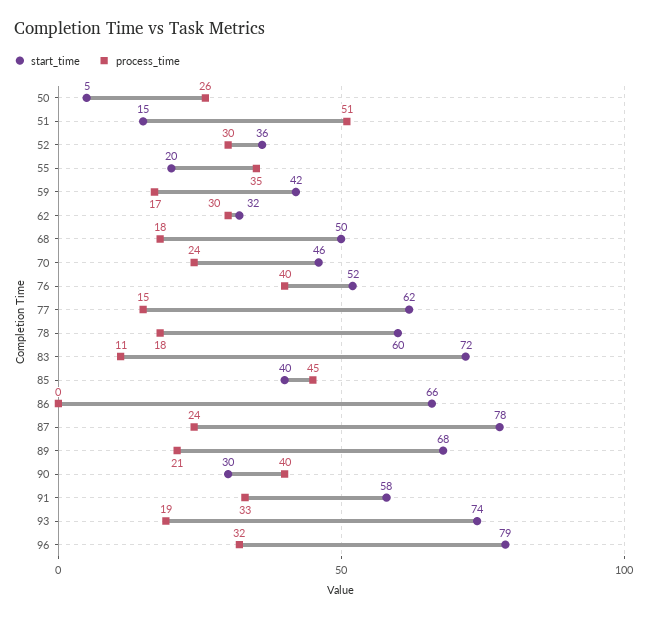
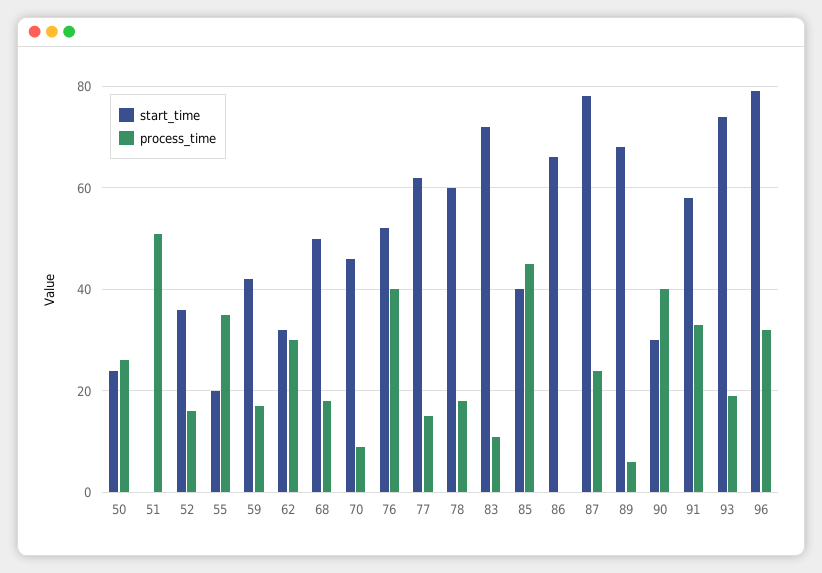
start_time, 50: 5 -> 25
start_time, 51: 15 -> 0
process_time, 52: 30 -> 15
process_time, 70: 24 -> 10
process_time, 89: 21 -> 5

